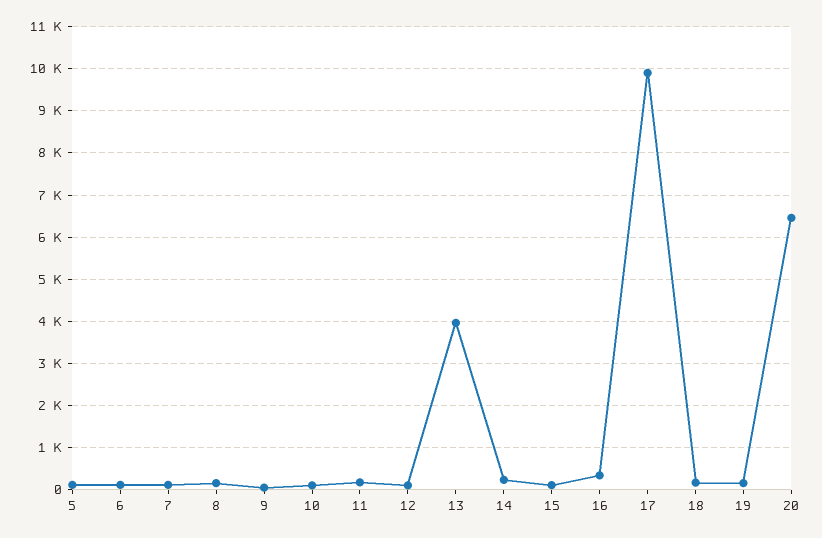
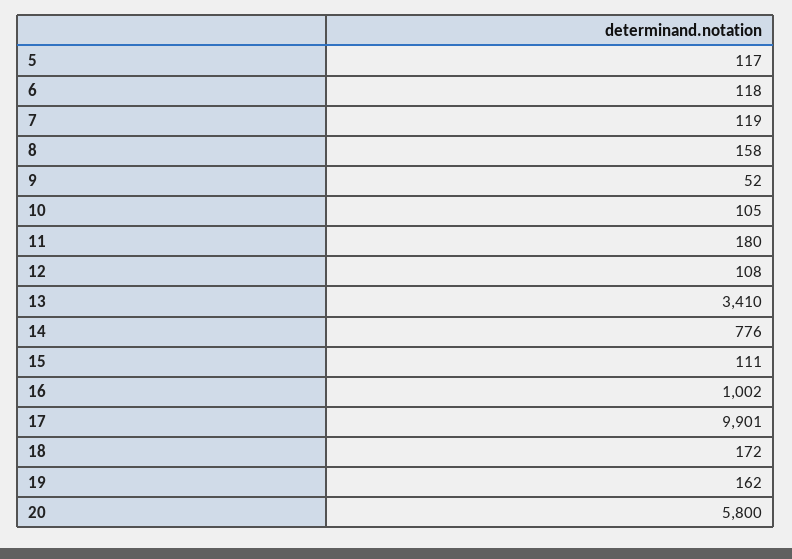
13: 4000 -> 3410
14: 200 -> 776
16: 400 -> 1002
20: 6400 -> 5800

